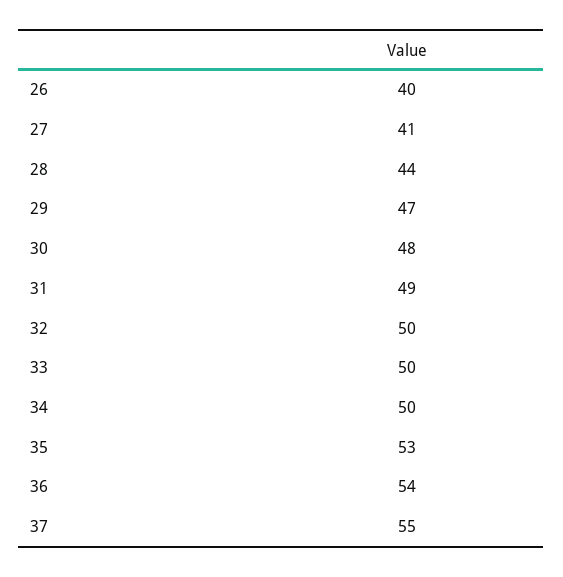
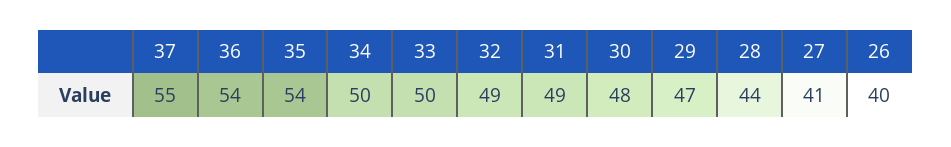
32: 50 -> 49
35: 53 -> 54

